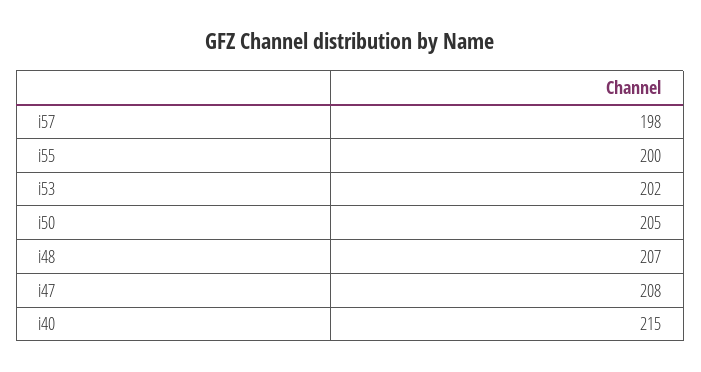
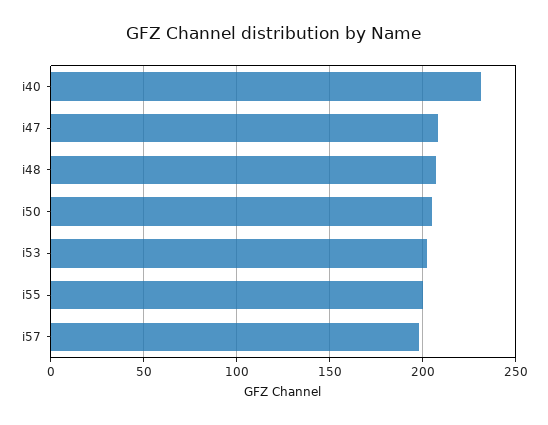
i40: 215 -> 230

